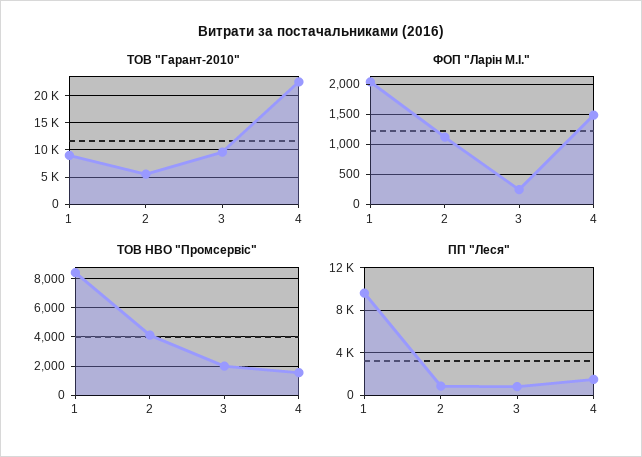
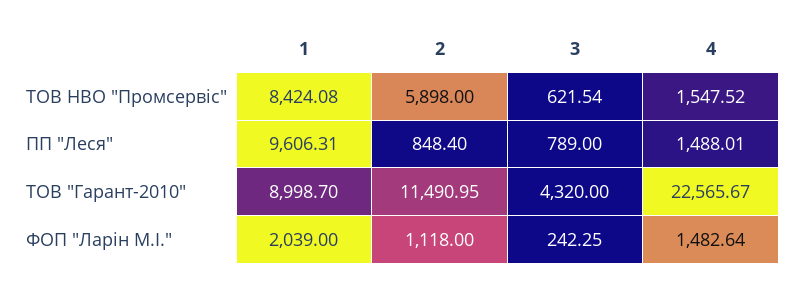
ТОВ "Гарант-2010", 2: 5000 -> 11490.95
ТОВ "Гарант-2010", 3: 10000 -> 4320
ТОВ НВО "Промсервіс", 2: 4000 -> 5898
ТОВ НВО "Промсервіс", 3: 2000 -> 621.54

